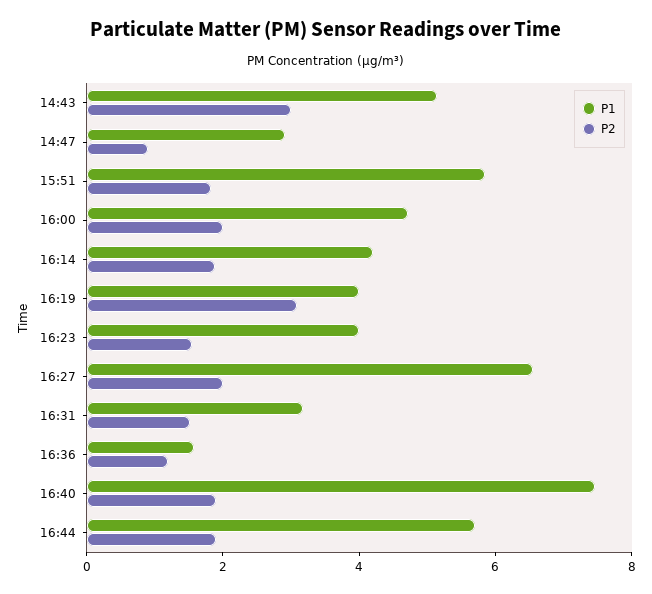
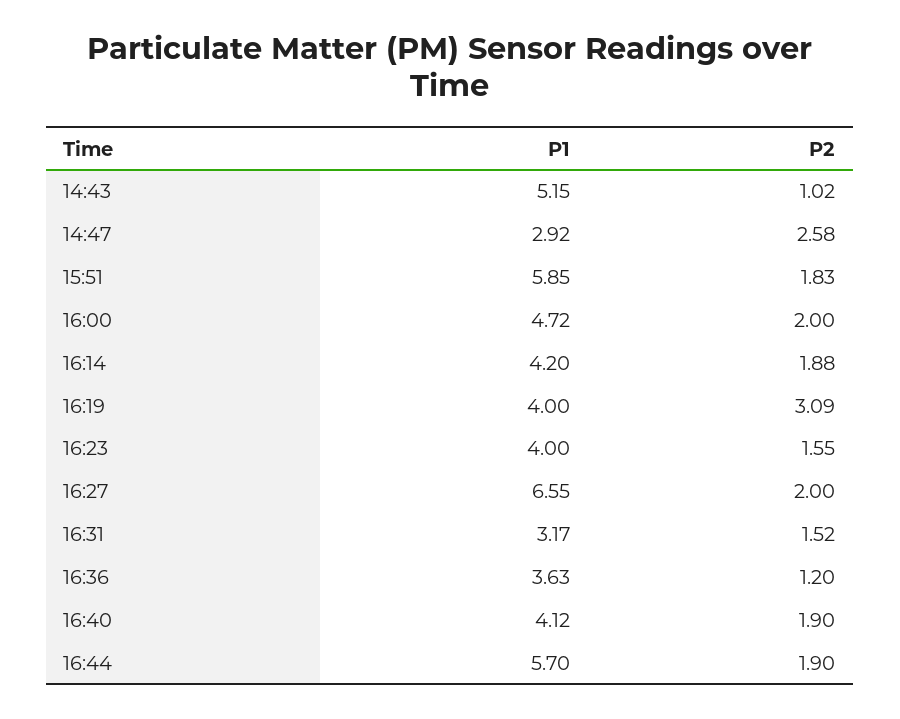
P2, 14:43: 3 -> 1.02
P2, 14:47: 1 -> 2.58
P1, 16:36: 1.5 -> 3.63
P1, 16:40: 7.5 -> 4.12

